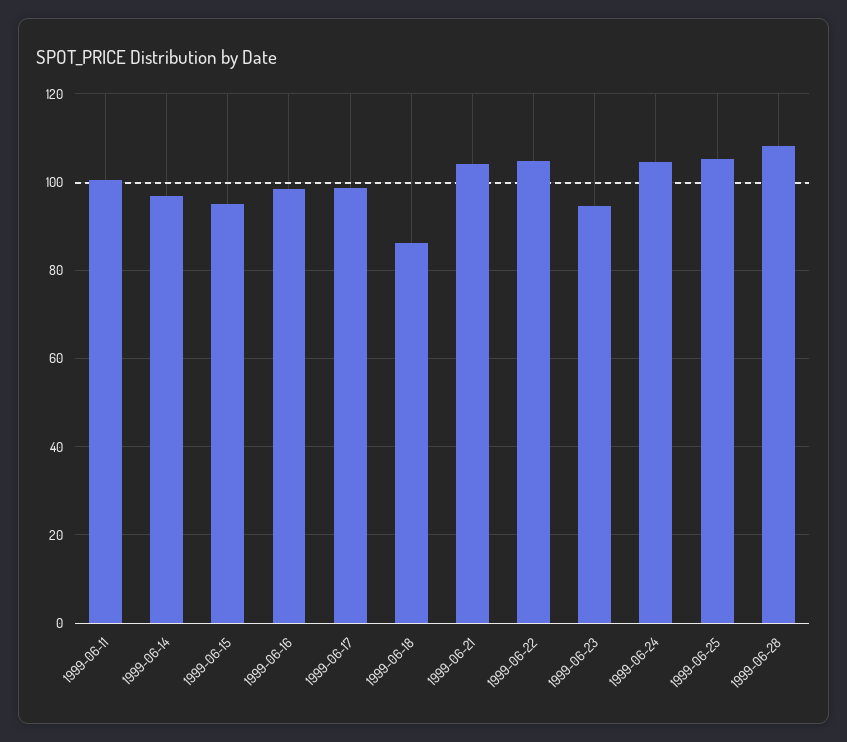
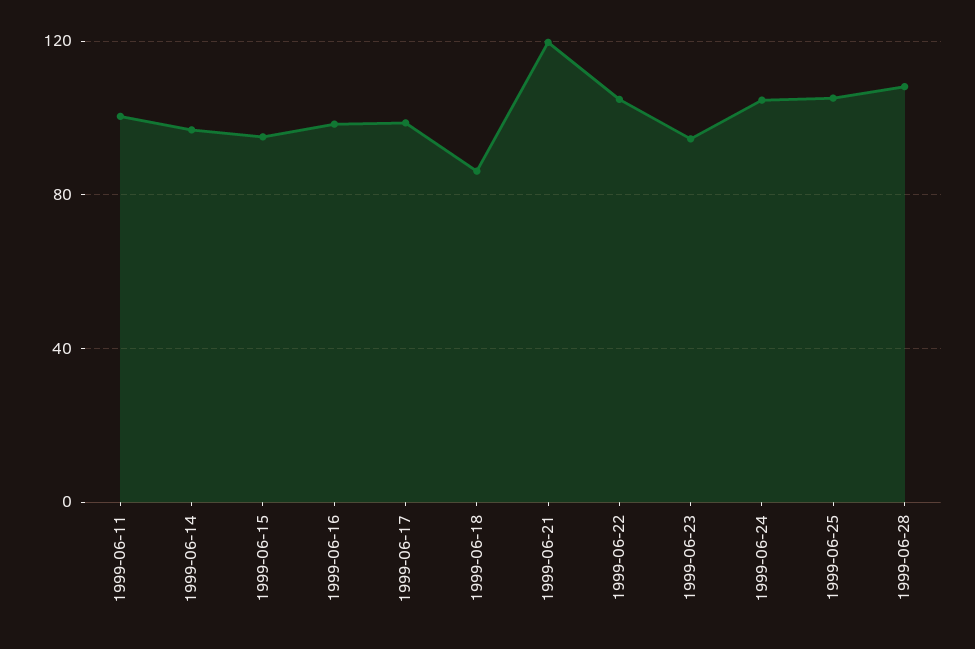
1999-06-21: 104 -> 120

